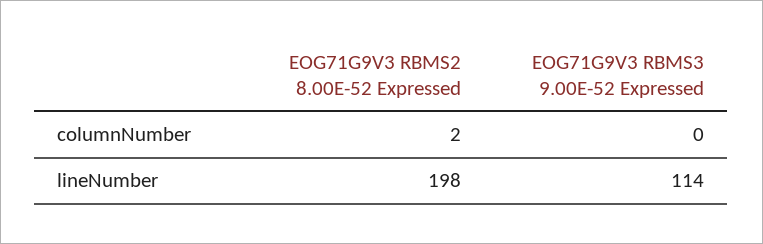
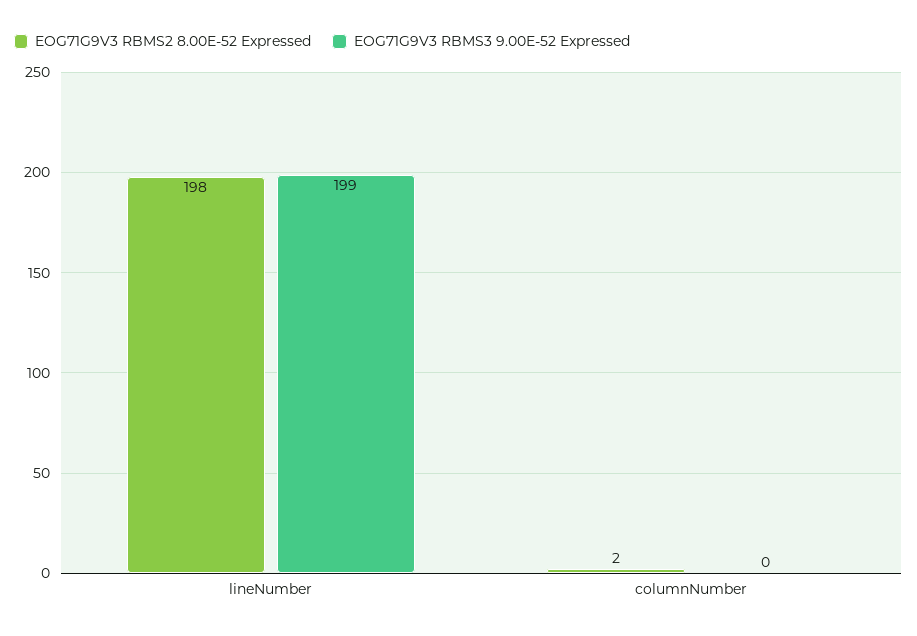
EOG71G9V3 RBMS3 9.00E-52 Expressed, lineNumber: 114 -> 199

